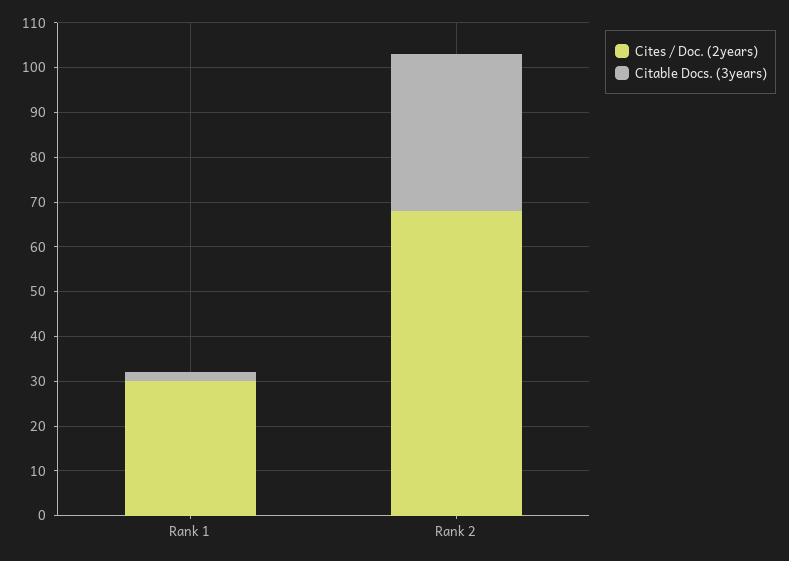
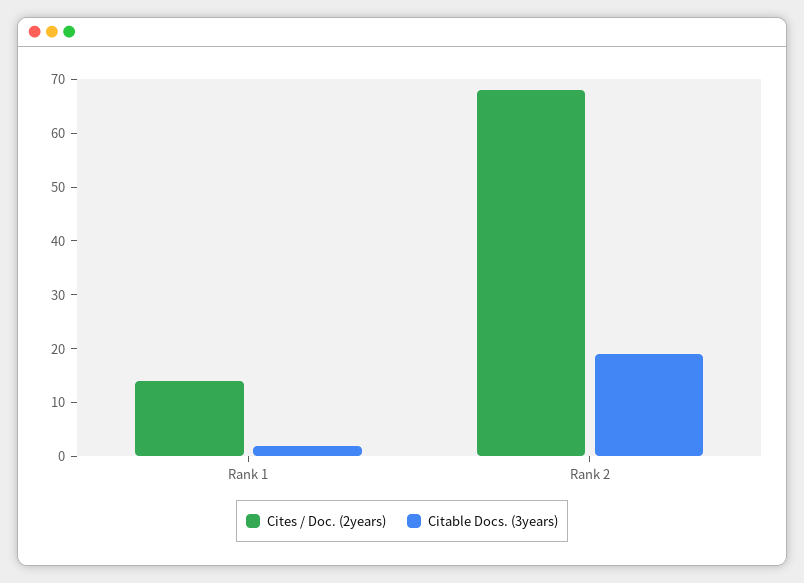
Cites / Doc. (2years), Rank 1: 30 -> 15
Citable Docs. (3years), Rank 2: 35 -> 20

